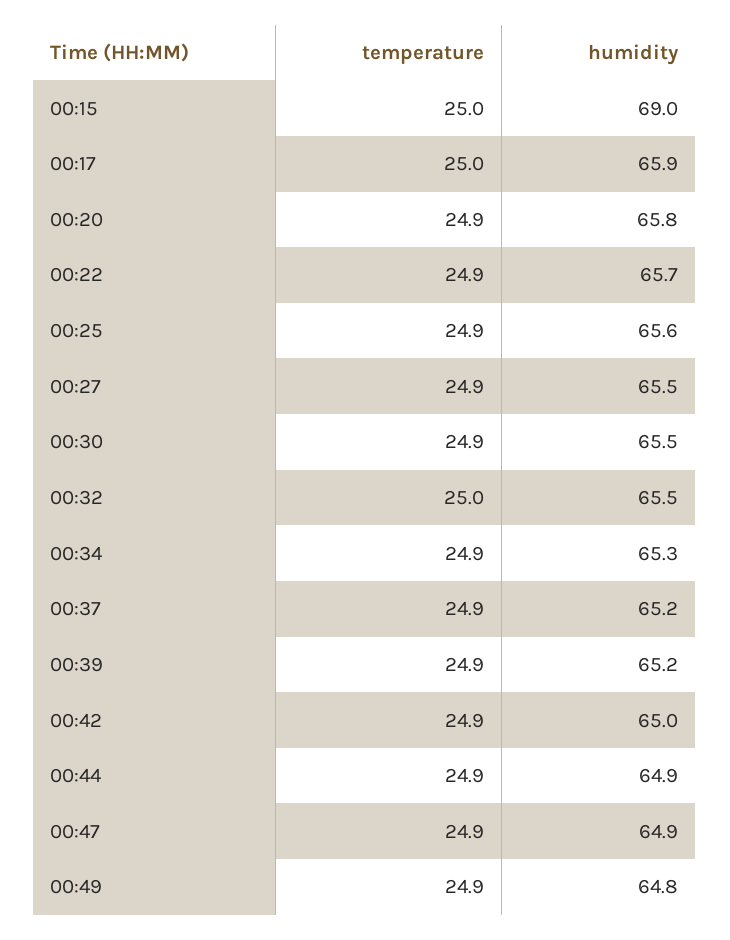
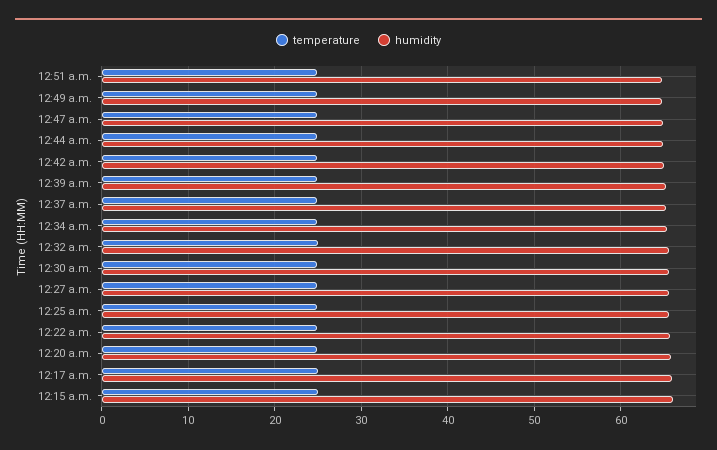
humidity, 00:15: 69 -> 66
temperature, 12:51 a.m.: none -> 25
humidity, 12:51 a.m.: none -> 65

